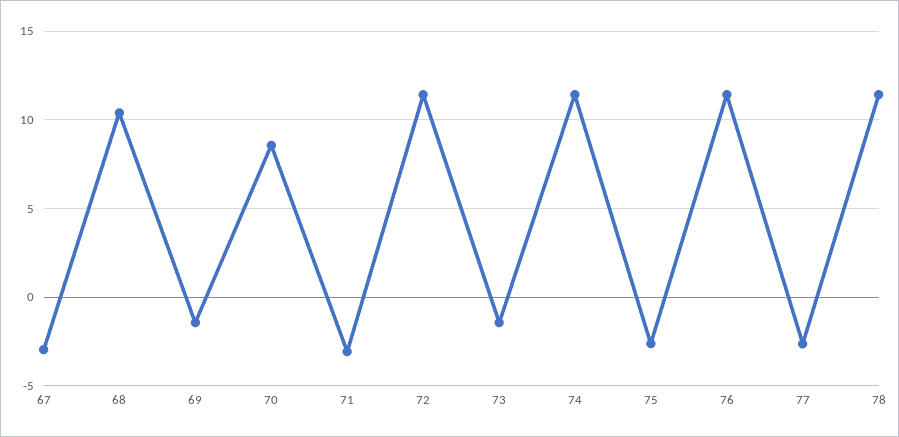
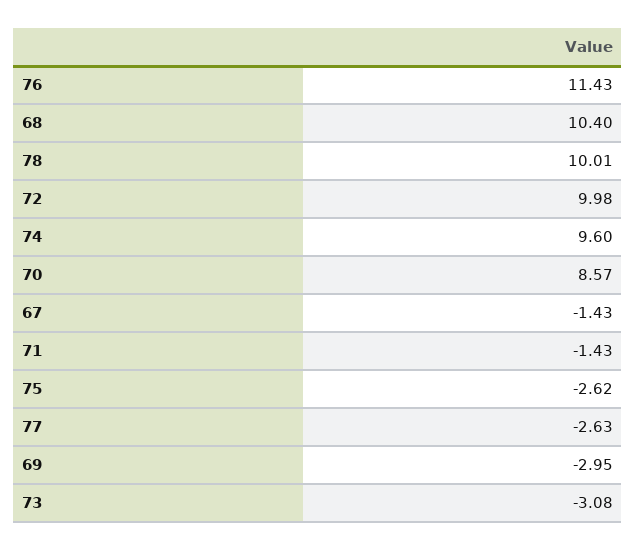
67: -3 -> -1.43
69: -1.5 -> -2.95
71: -3 -> -1.43
72: 11.5 -> 9.98
73: -1.5 -> -3.08
74: 11.5 -> 9.6
78: 11.5 -> 10.01

